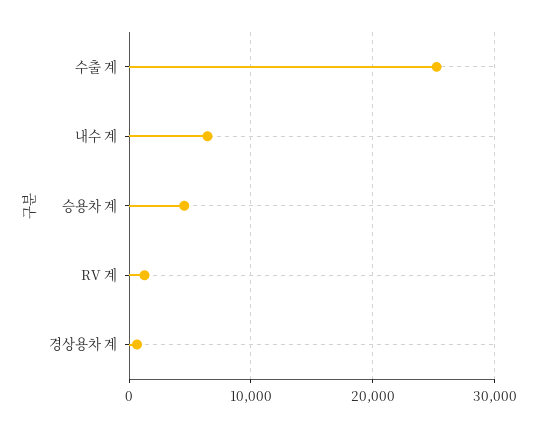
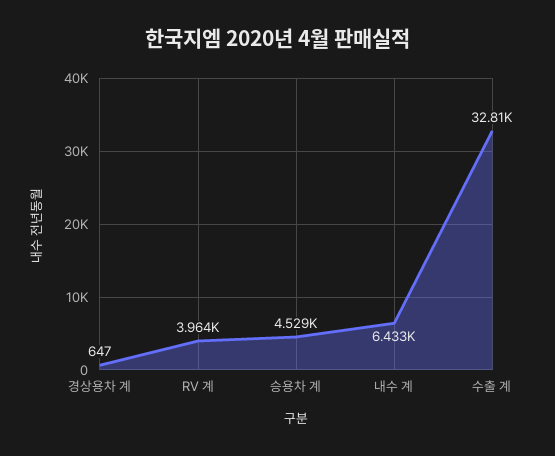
수출 계: 25000 -> 32810
RV 계: 1000 -> 3964

